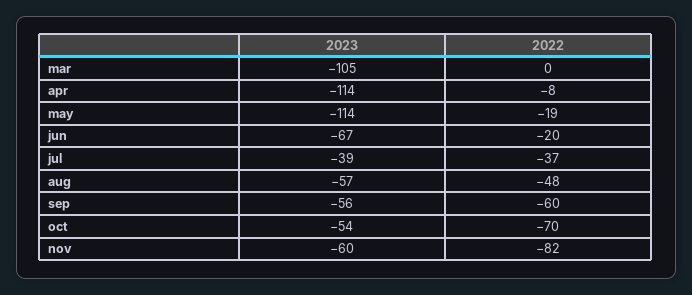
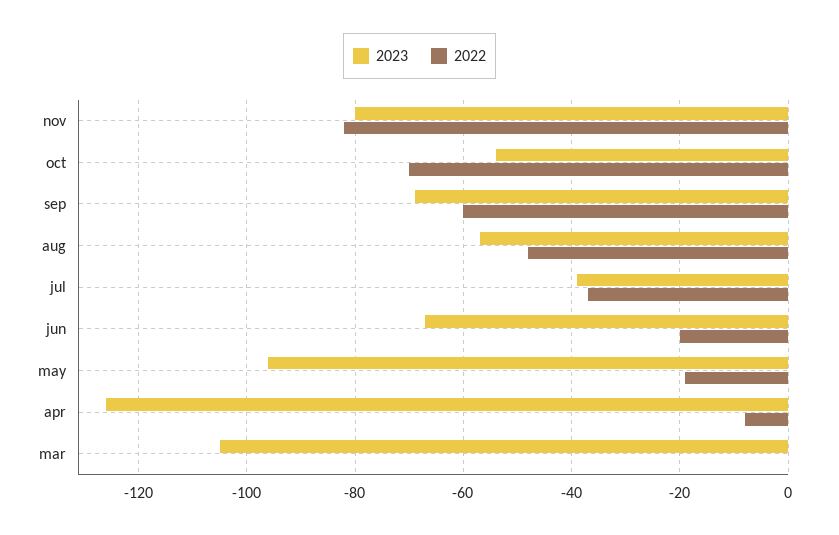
2023, apr: -114 -> -125
2023, may: -114 -> -95
2023, sep: -56 -> -70
2023, nov: -60 -> -80

